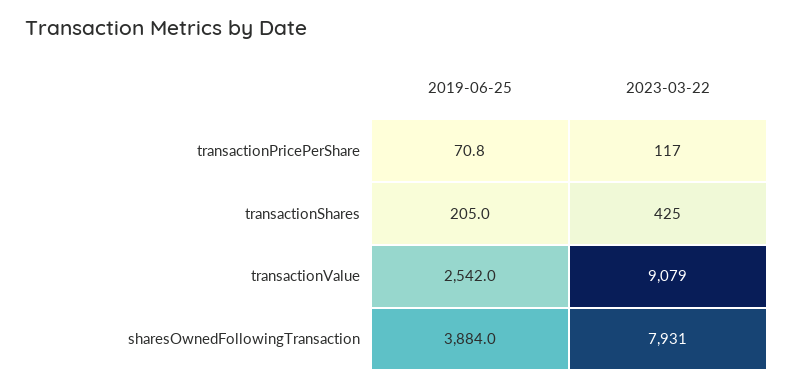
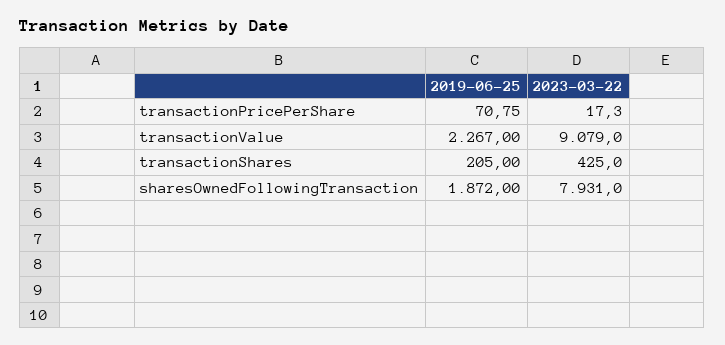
2023-03-22, transactionPricePerShare: 117 -> 17.3
2019-06-25, transactionValue: 2542 -> 2267
2019-06-25, sharesOwnedFollowingTransaction: 3884 -> 1872

